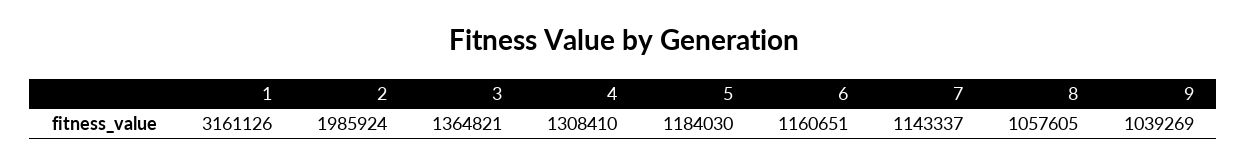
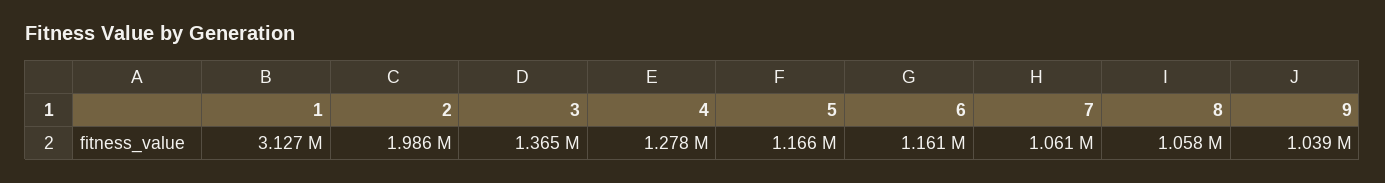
1: 3161126 -> 3127000
4: 1308410 -> 1278000
5: 1184030 -> 1166000
7: 1143337 -> 1061000

